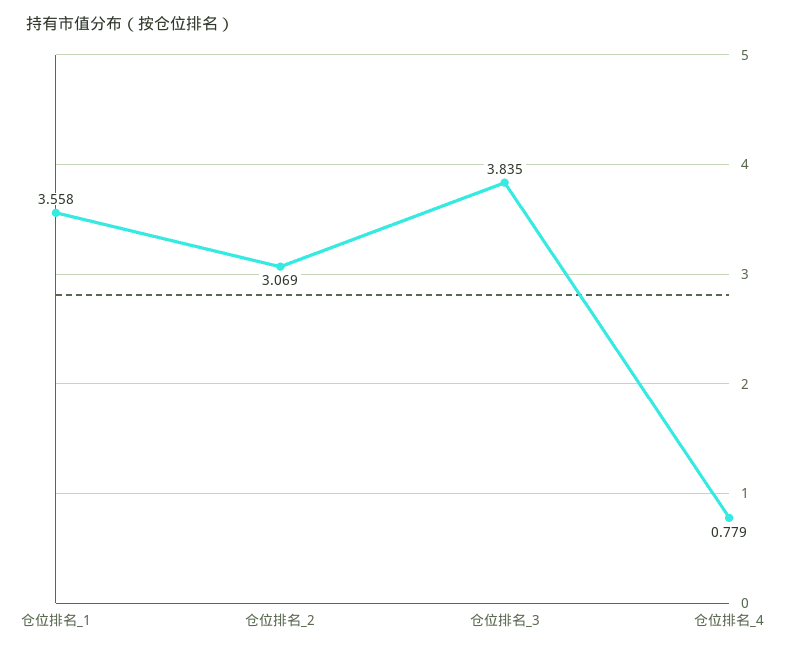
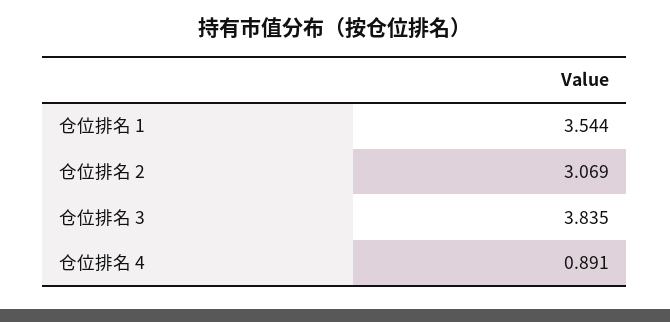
仓位排名_1: 3.558 -> 3.544
仓位排名_4: 0.779 -> 0.891

